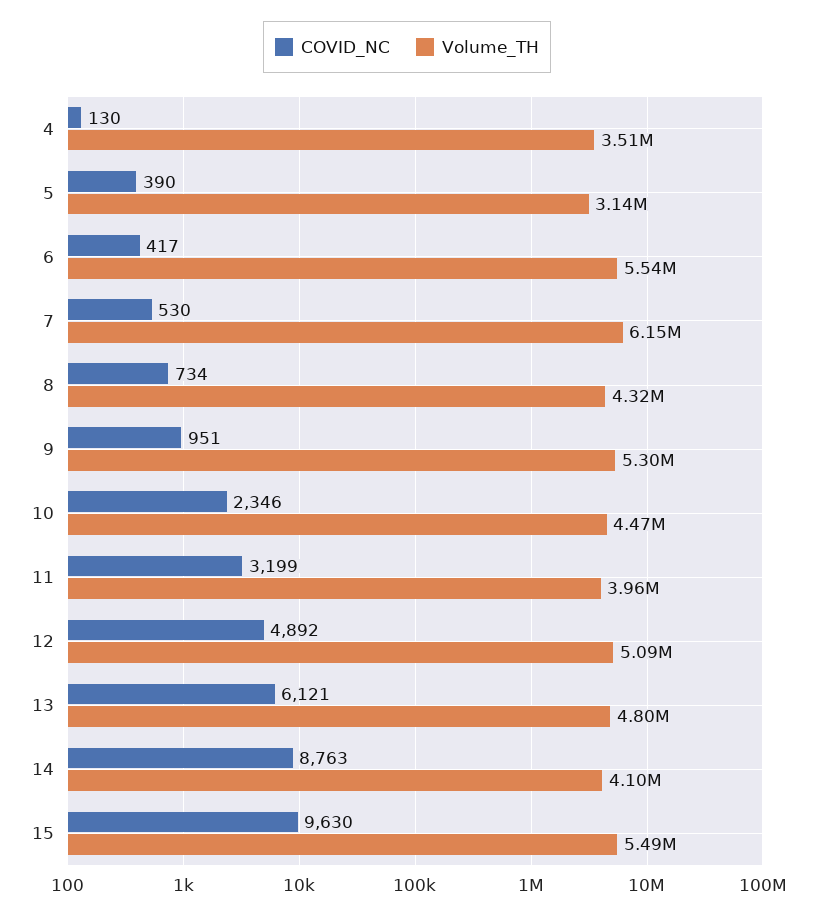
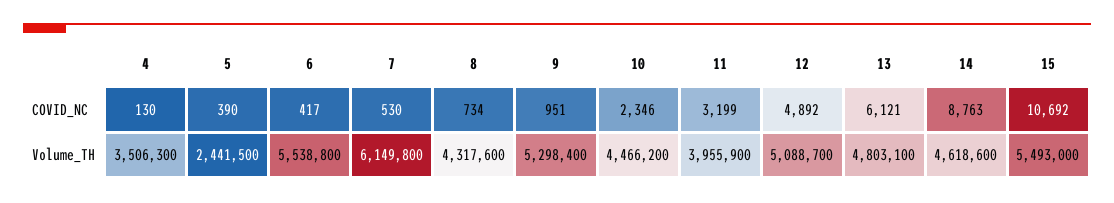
Volume_TH, 5: 3140000 -> 2441500
Volume_TH, 14: 4100000 -> 4618600
COVID_NC, 15: 9630 -> 10692

